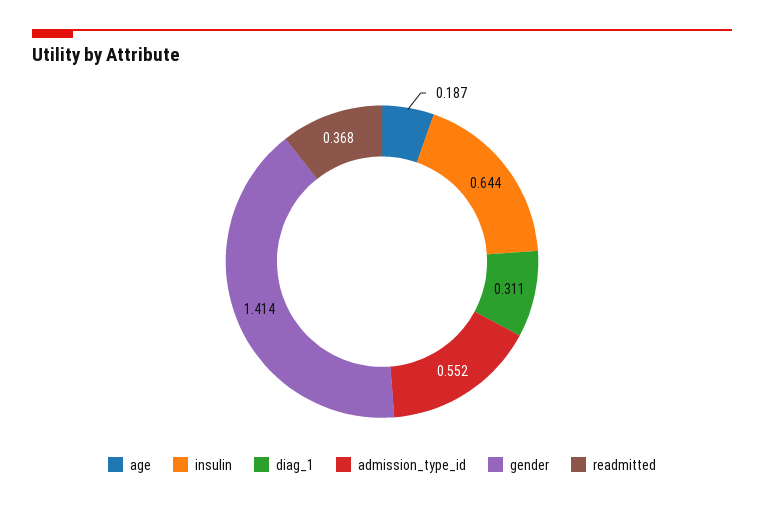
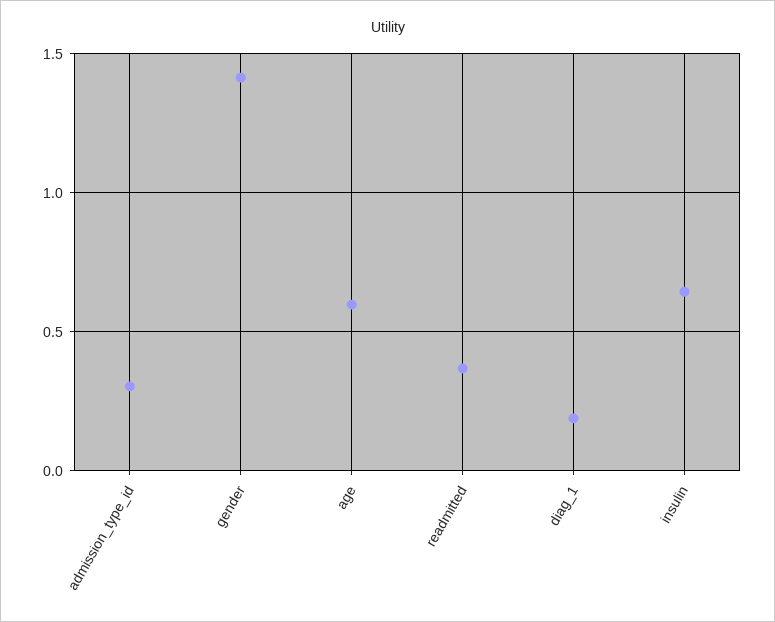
age: 0.187 -> 0.6
diag_1: 0.311 -> 0.2
admission_type_id: 0.552 -> 0.3

